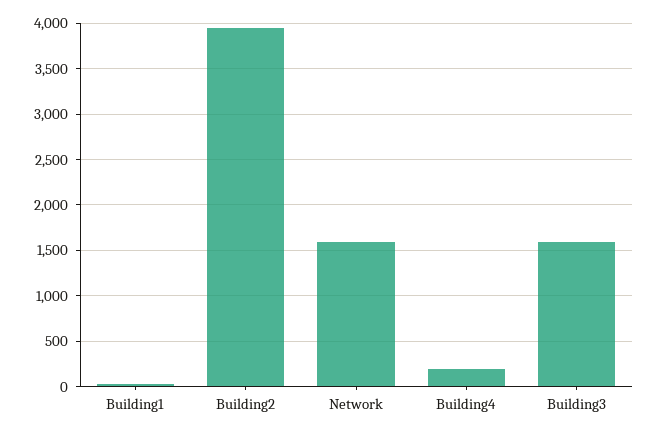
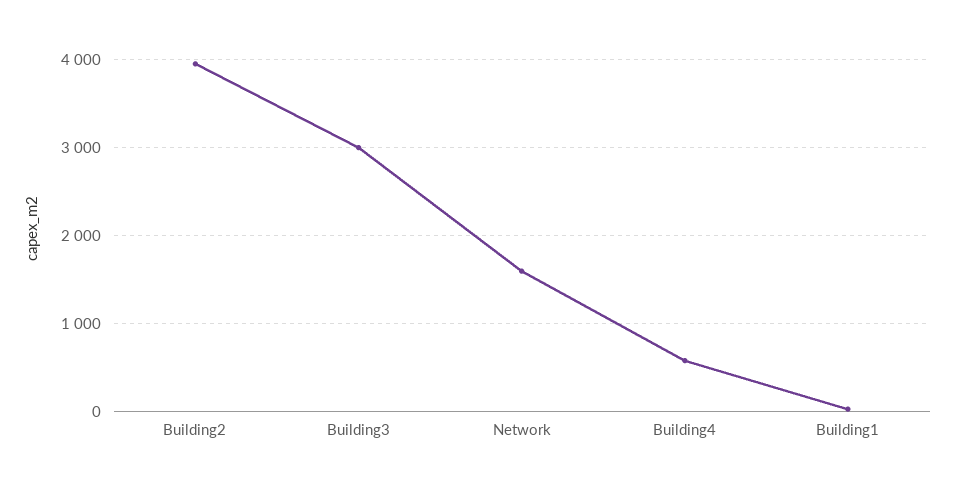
Building4: 200 -> 600
Building3: 1600 -> 3000

